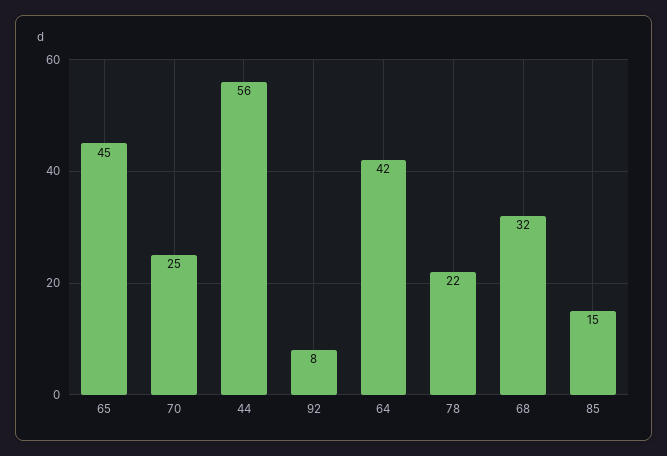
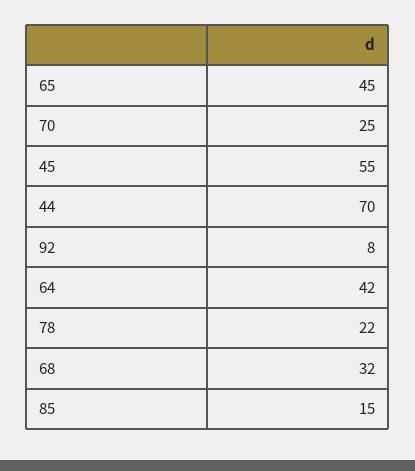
44: 56 -> 70
45: none -> 55

